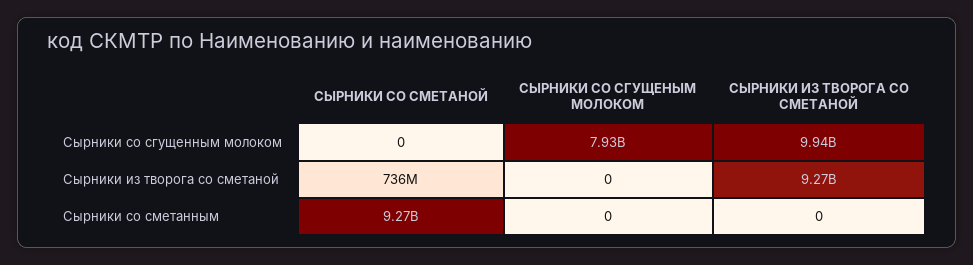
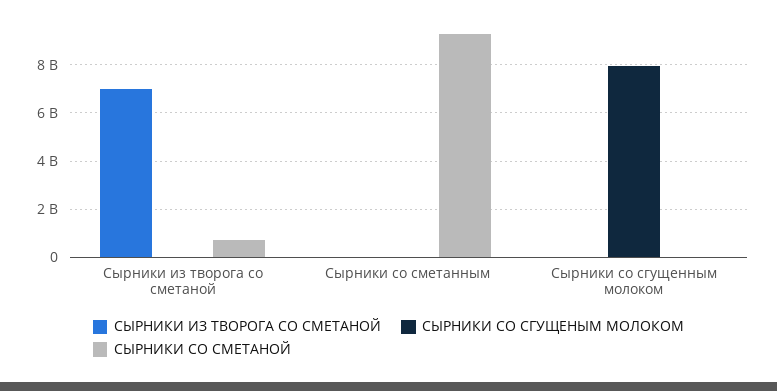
СЫРНИКИ ИЗ ТВОРОГА СО СМЕТАНОЙ, Сырники со сгущенным молоком: 9940000000 -> 0
СЫРНИКИ ИЗ ТВОРОГА СО СМЕТАНОЙ, Сырники из творога со сметаной: 9270000000 -> 7000000000

